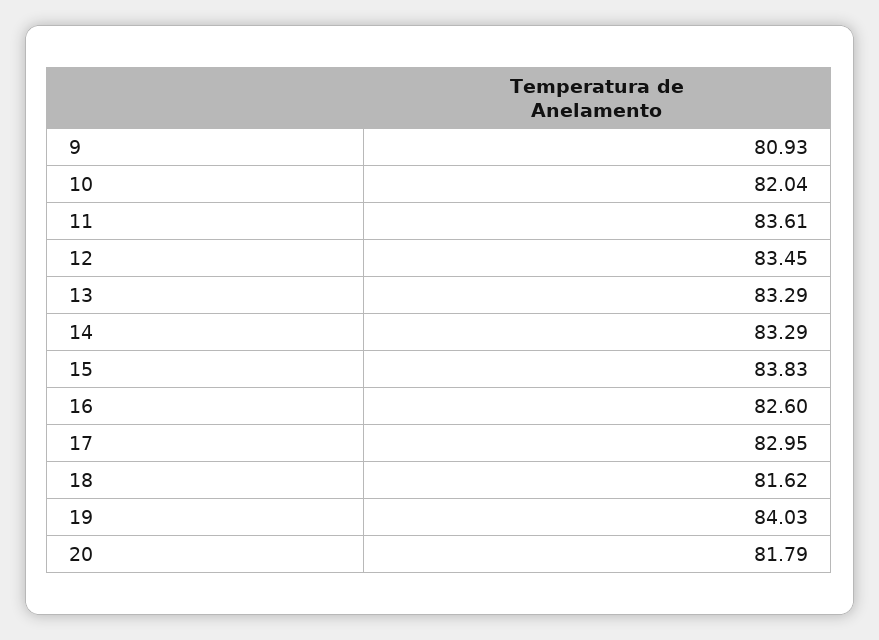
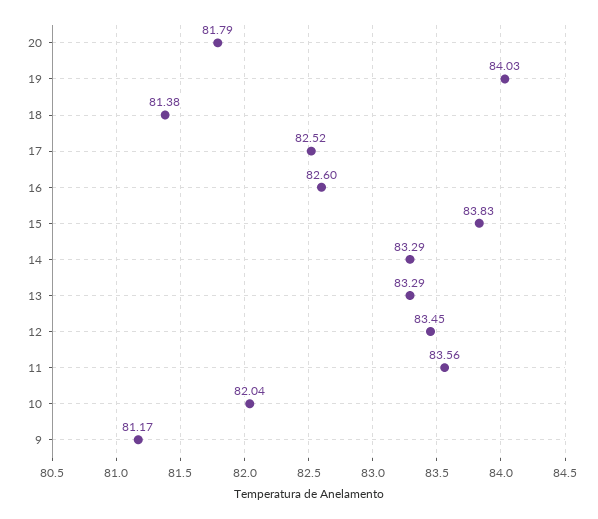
9: 80.93 -> 81.17
11: 83.61 -> 83.56
17: 82.95 -> 82.52
18: 81.62 -> 81.38

